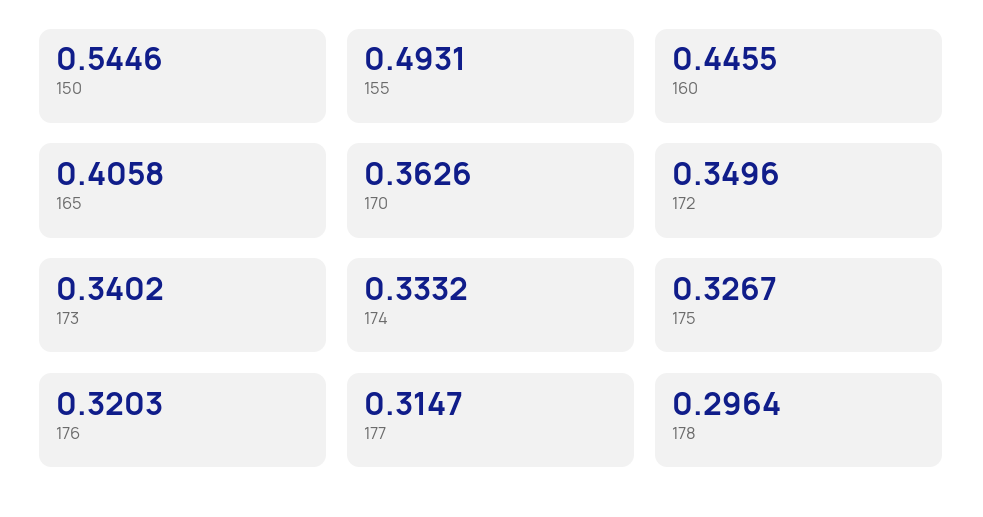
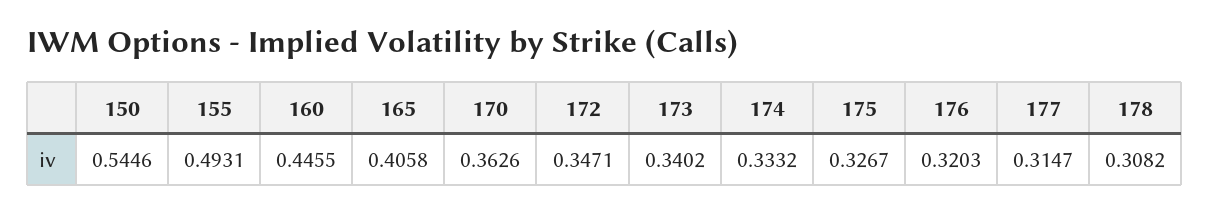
172: 0.3496 -> 0.3471
178: 0.2964 -> 0.3082

